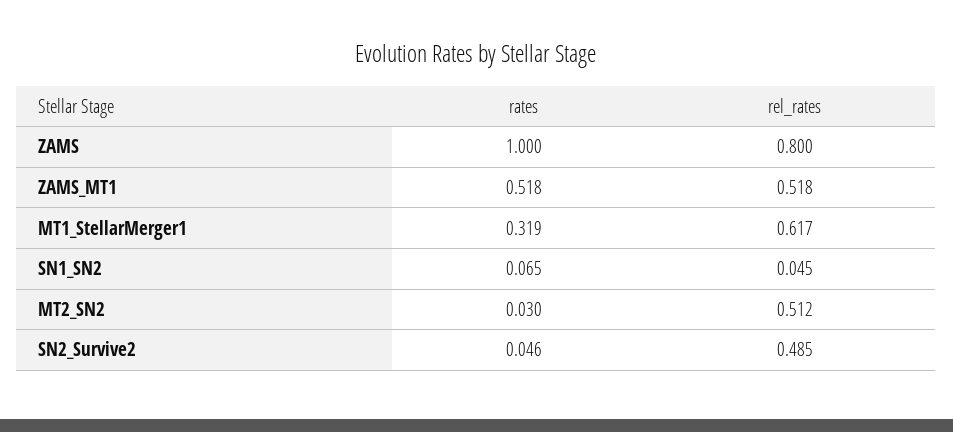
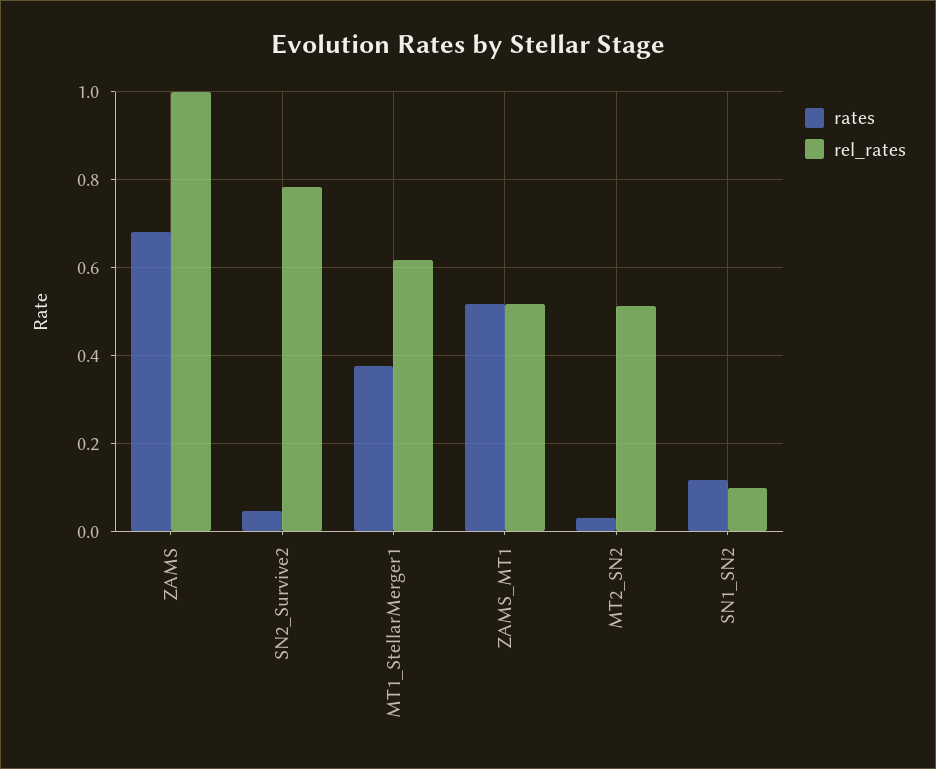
rates, ZAMS: 1 -> 0.68
rel_rates, ZAMS: 0.8 -> 1
rates, MT1_StellarMerger1: 0.319 -> 0.38
rates, SN1_SN2: 0.065 -> 0.12
rel_rates, SN1_SN2: 0.045 -> 0.1
rel_rates, SN2_Survive2: 0.485 -> 0.78

